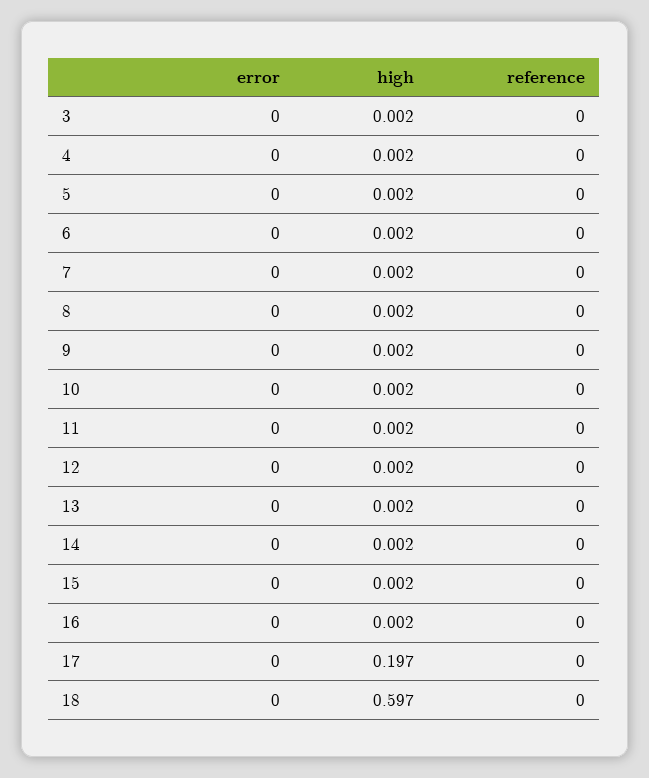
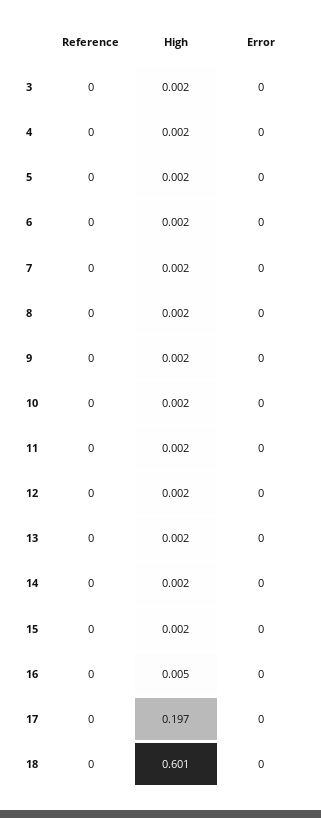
high, 16: 0.002 -> 0.005
high, 18: 0.597 -> 0.601

